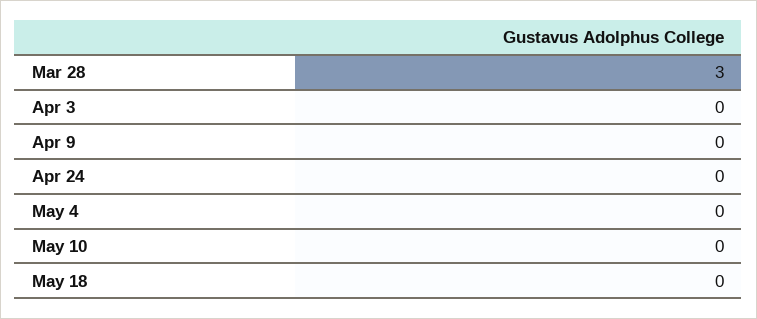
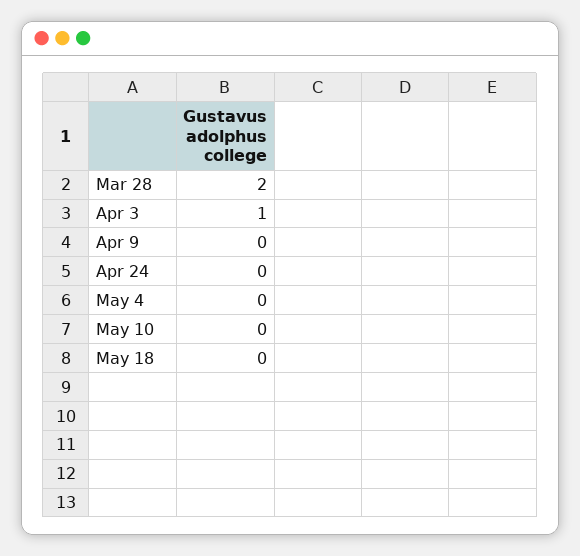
Mar 28: 3 -> 2
Apr 3: 0 -> 1

